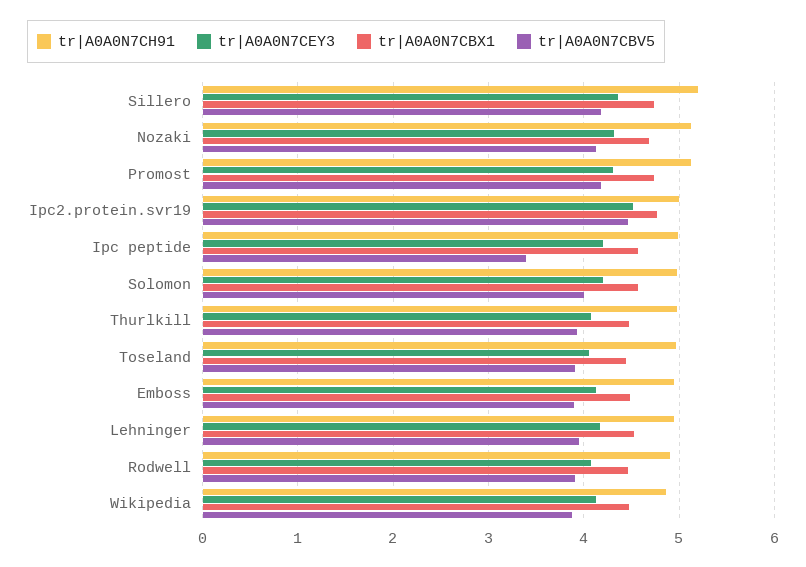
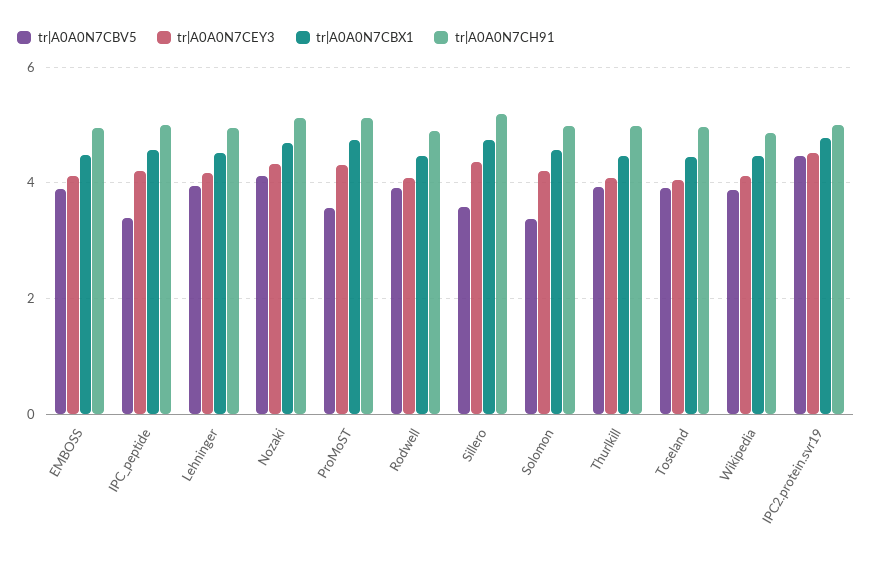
tr|A0A0N7CBV5, Sillero: 4.2 -> 3.6
tr|A0A0N7CBV5, Promost: 4.2 -> 3.6
tr|A0A0N7CBV5, Solomon: 4 -> 3.4

